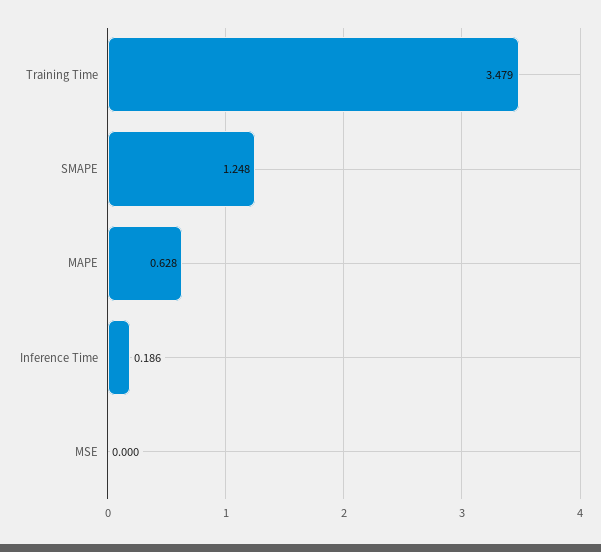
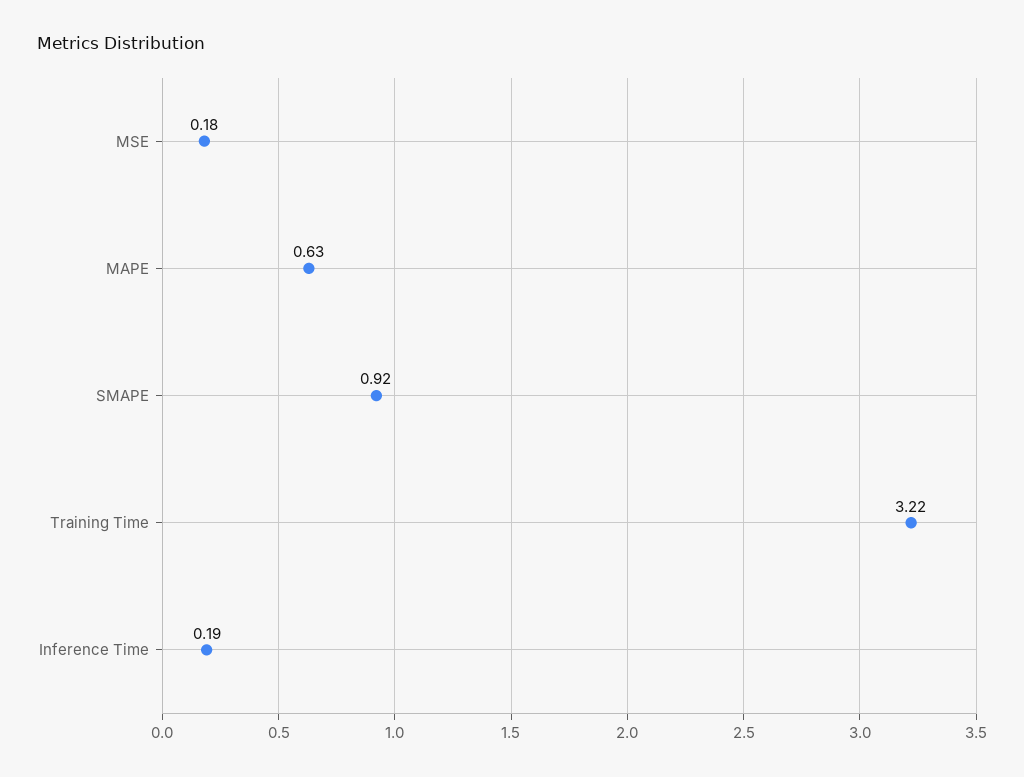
Training Time: 3.479 -> 3.22
SMAPE: 1.248 -> 0.92
MSE: 0 -> 0.18

